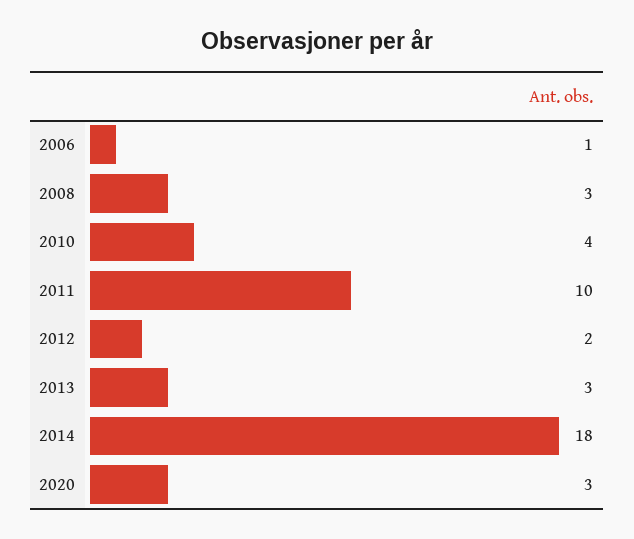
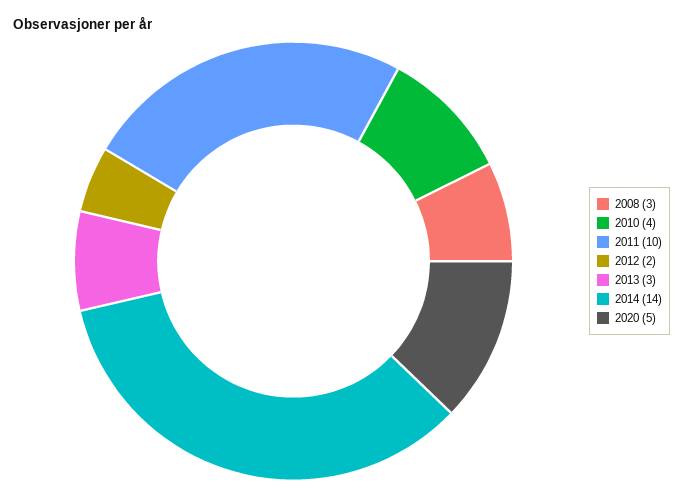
2006: 1 -> none
2014: 18 -> 14
2020: 3 -> 5

